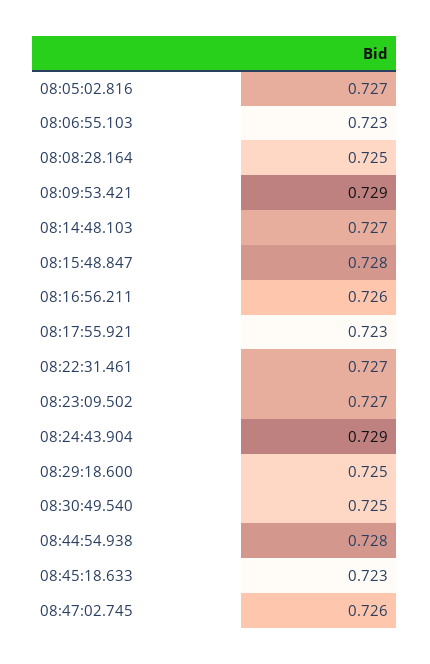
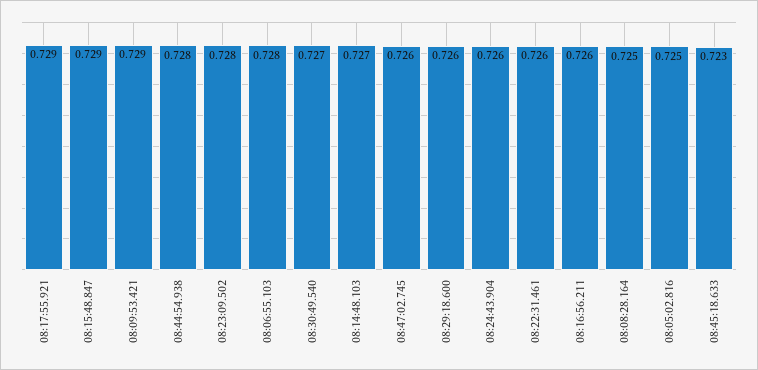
08:05:02.816: 0.727 -> 0.725
08:06:55.103: 0.723 -> 0.728
08:15:48.847: 0.728 -> 0.729
08:17:55.921: 0.723 -> 0.729
08:22:31.461: 0.727 -> 0.726
08:23:09.502: 0.727 -> 0.728
08:24:43.904: 0.729 -> 0.726
08:29:18.600: 0.725 -> 0.726
08:30:49.540: 0.725 -> 0.727

